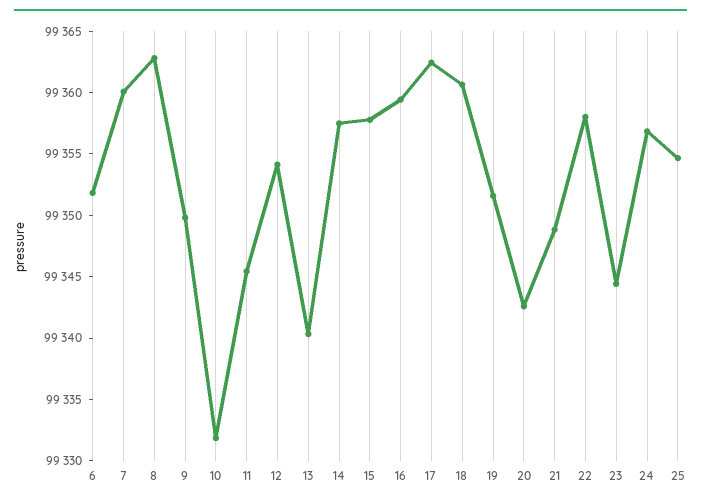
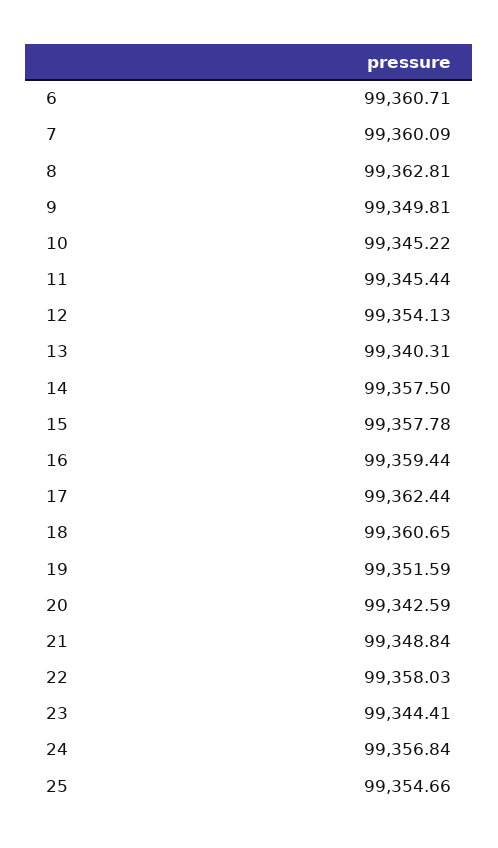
6: 99352 -> 99360.71
10: 99332 -> 99345.22

